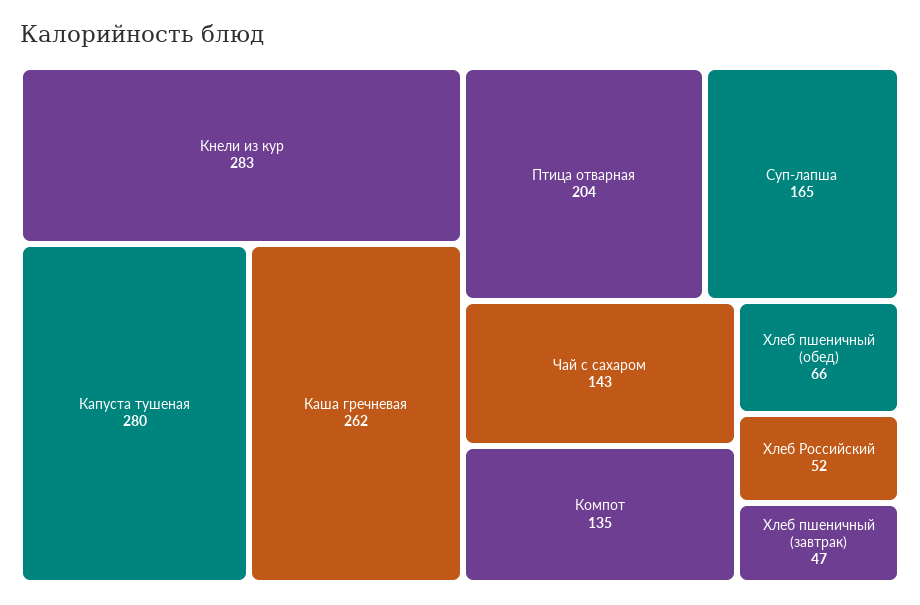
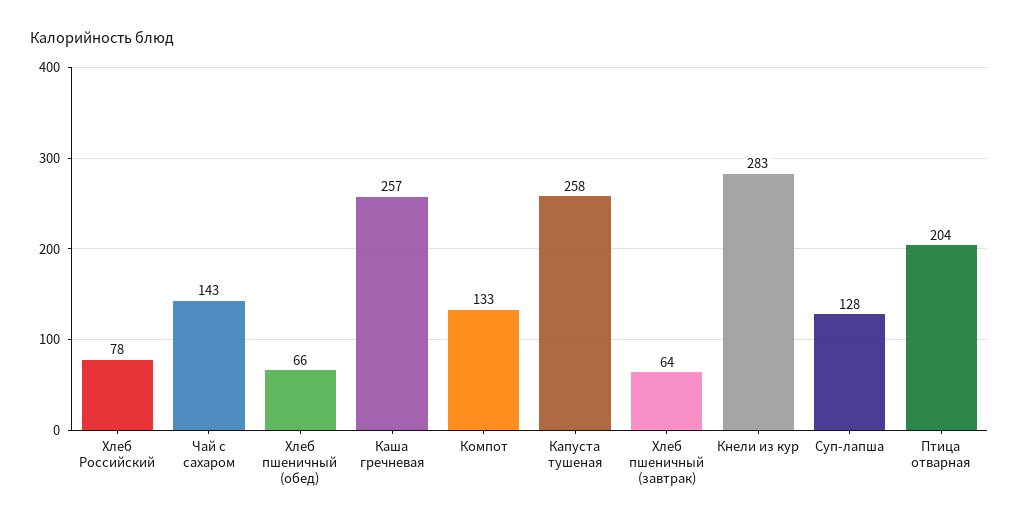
Капуста тушеная: 280 -> 258
Каша гречневая: 262 -> 257
Суп-лапша: 165 -> 128
Компот: 135 -> 133
Хлеб Российский: 52 -> 78
Хлеб пшеничный (завтрак): 47 -> 64

